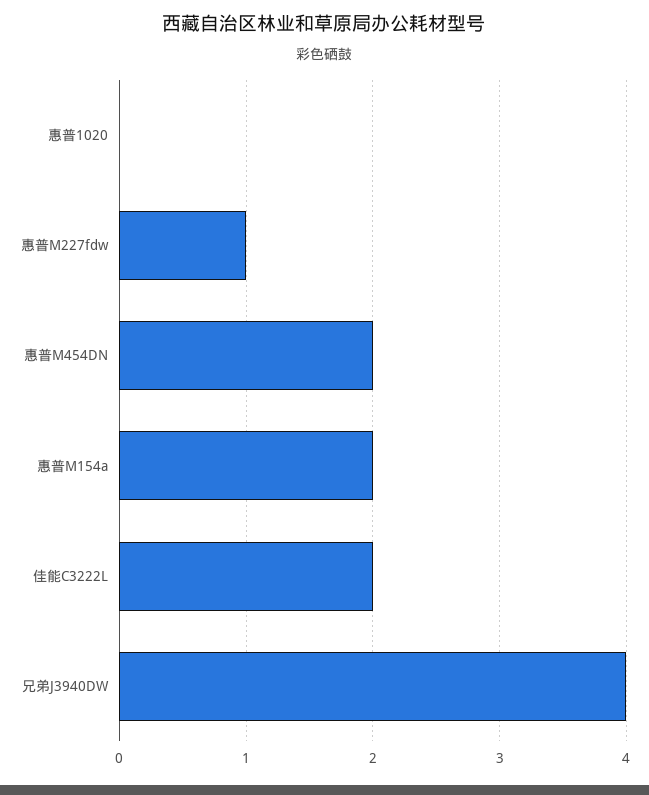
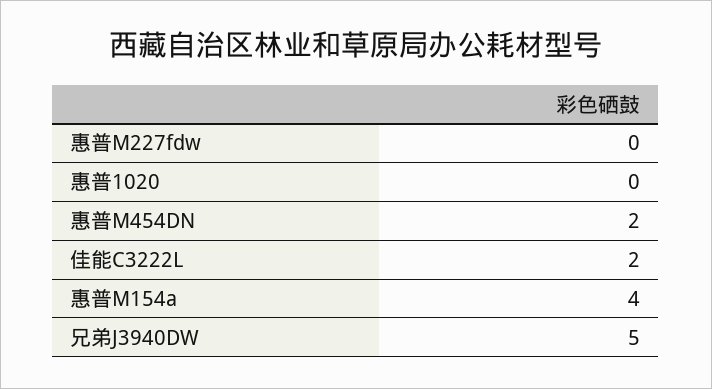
惠普M227fdw: 1 -> 0
惠普M154a: 2 -> 4
兄弟J3940DW: 4 -> 5

